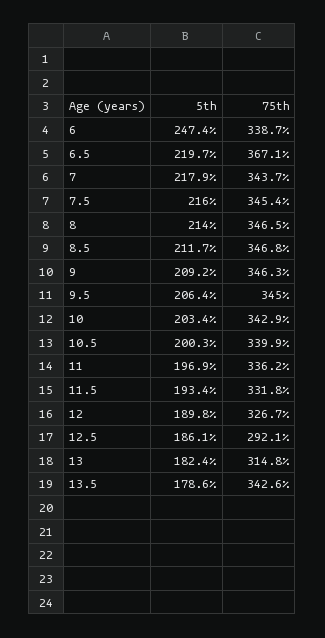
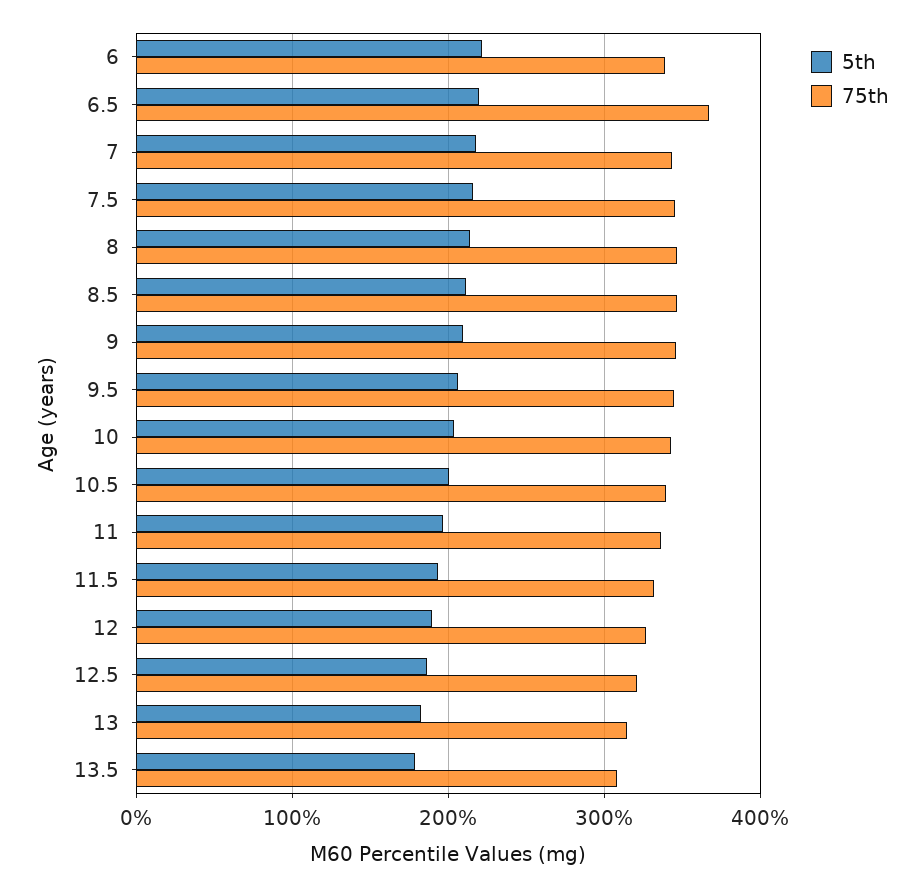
5th, 6: 247.4 -> 220
75th, 12.5: 292.1 -> 320
75th, 13.5: 342.6 -> 310

